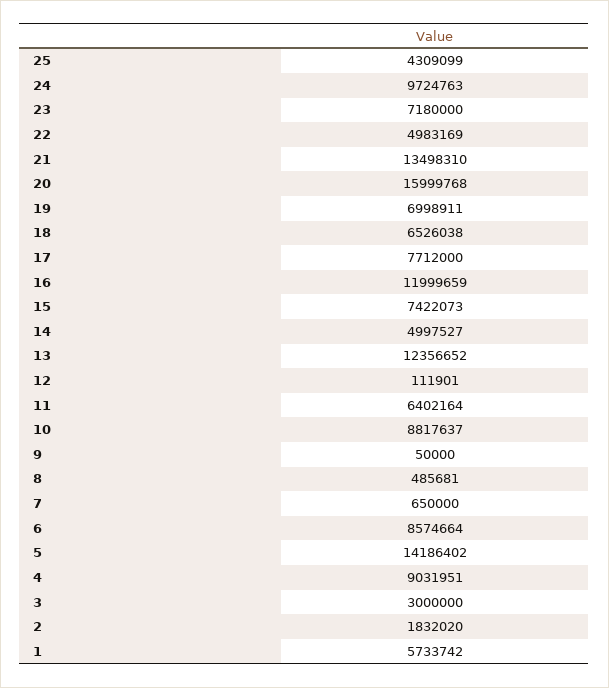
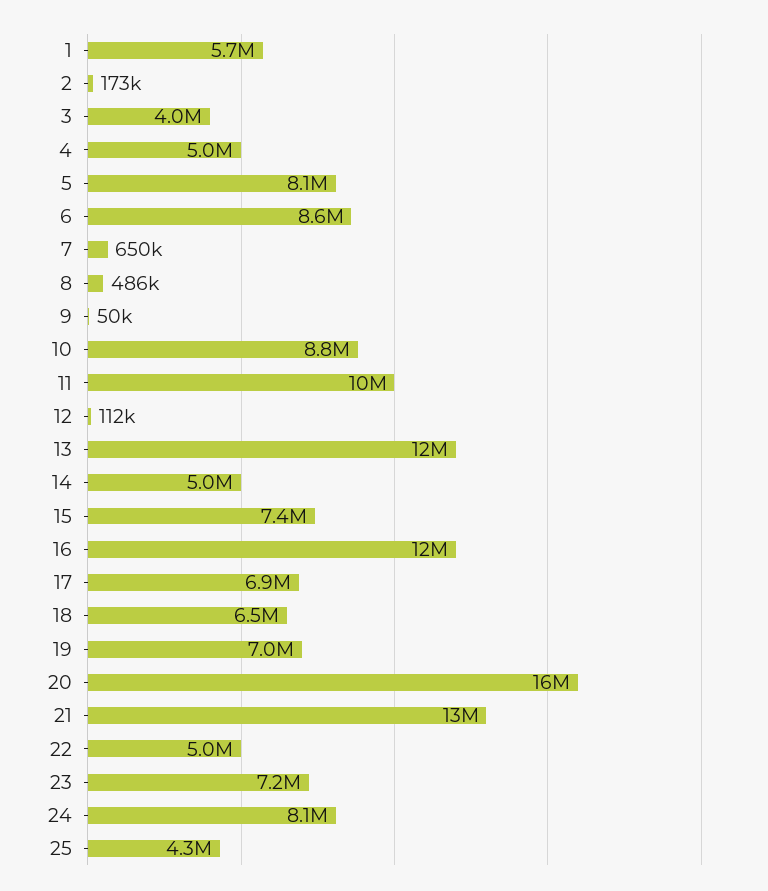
24: 9724763 -> 8100000
17: 7712000 -> 6900000
11: 6402164 -> 10000000
5: 14186402 -> 8100000
4: 9031951 -> 5000000
3: 3000000 -> 4000000
2: 1832020 -> 173000

